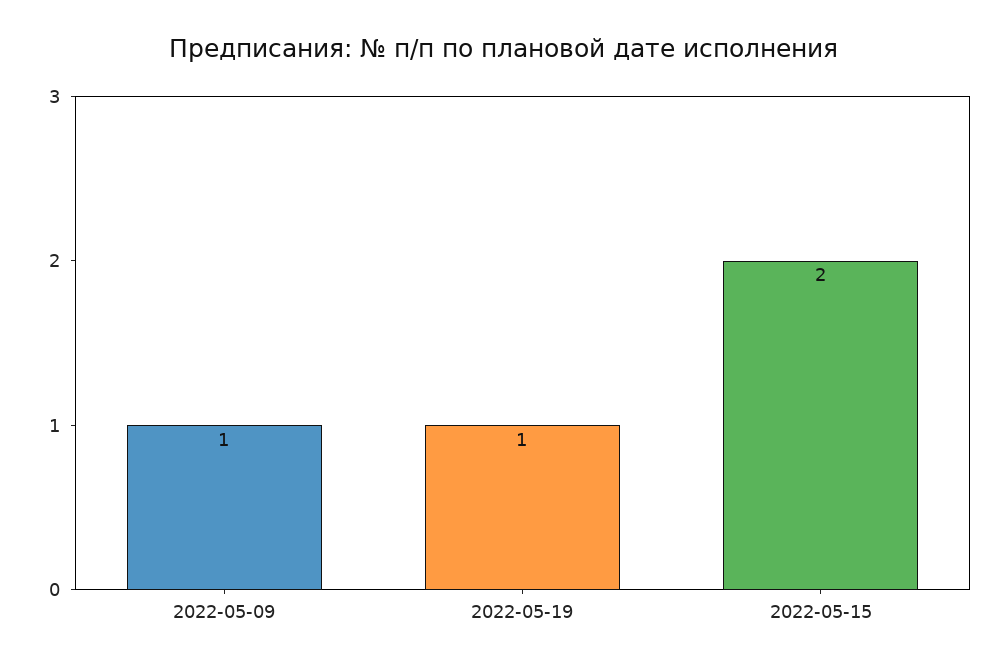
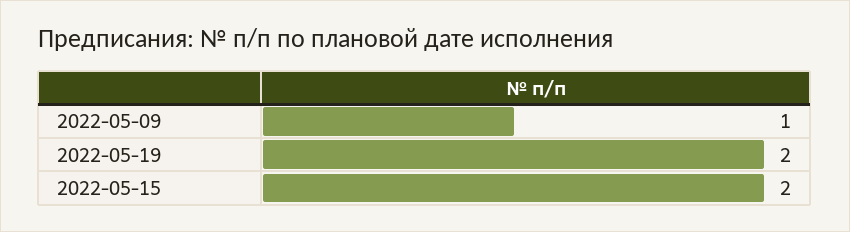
2022-05-19: 1 -> 2

